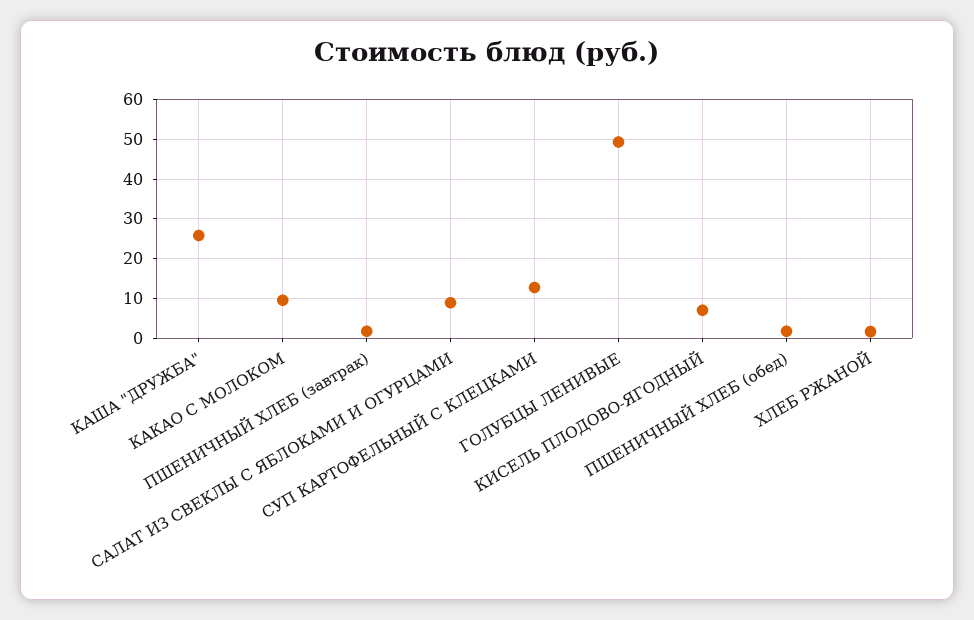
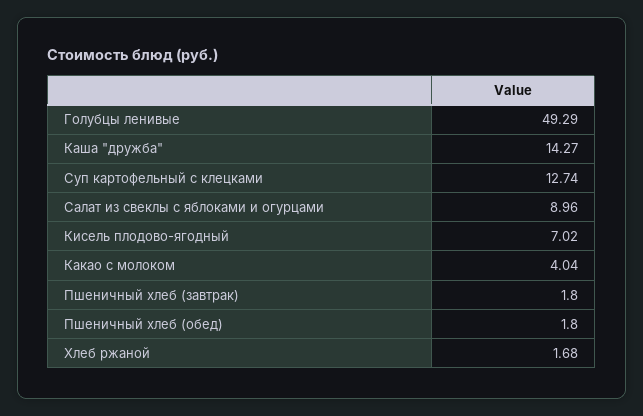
КАША "ДРУЖБА": 26 -> 14.27
КАКАО С МОЛОКОМ: 10 -> 4.04

